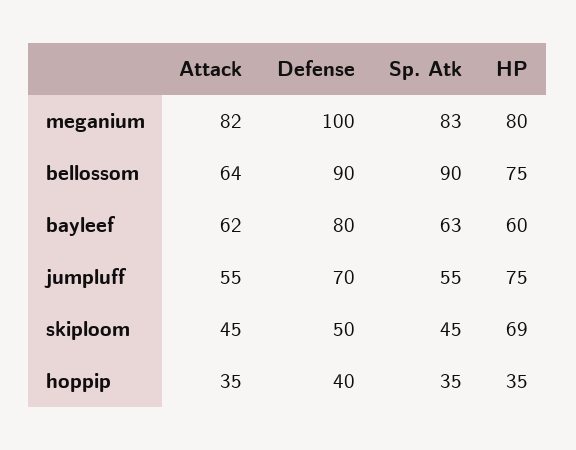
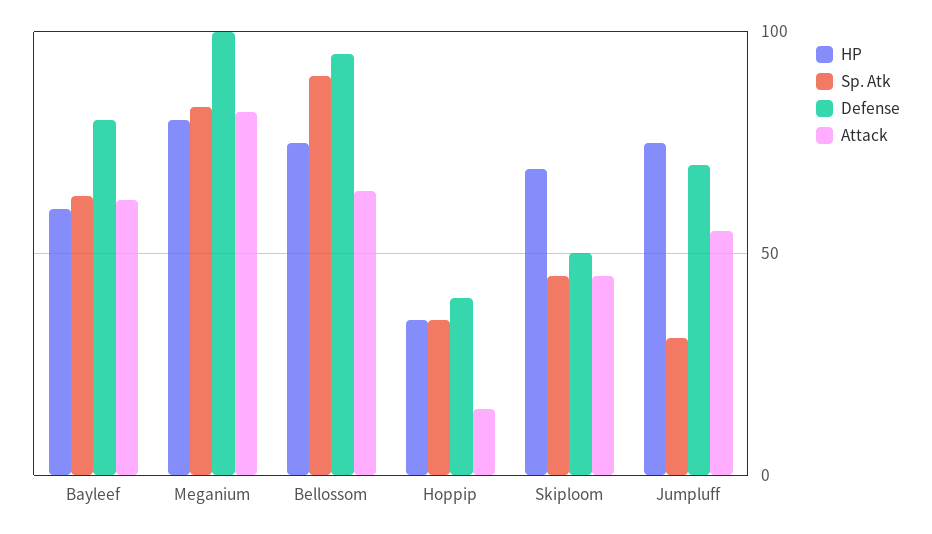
Defense, bellossom: 90 -> 95
Sp. Atk, jumpluff: 55 -> 30
Attack, hoppip: 35 -> 15

